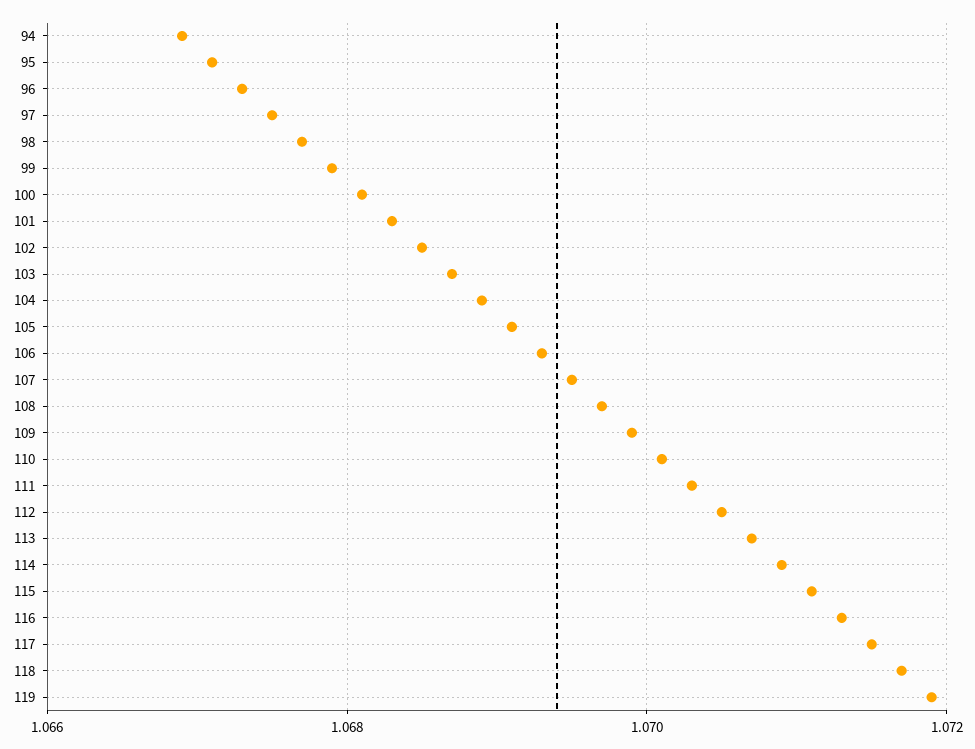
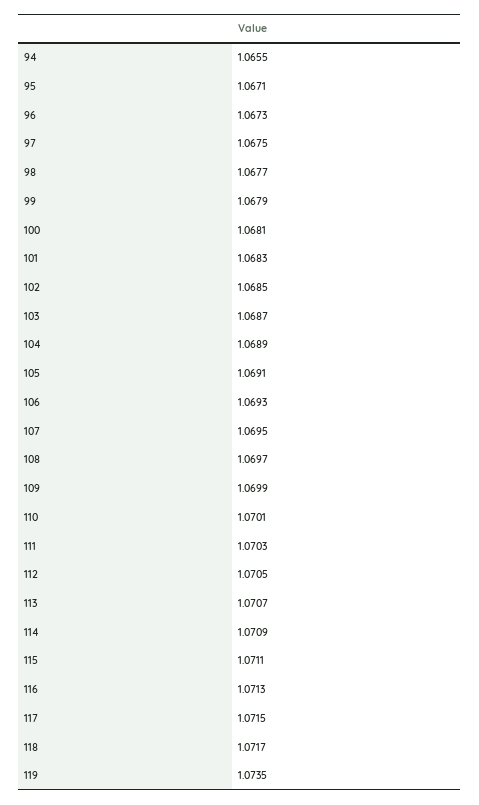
94: 1.067 -> 1.0655
119: 1.072 -> 1.0735

